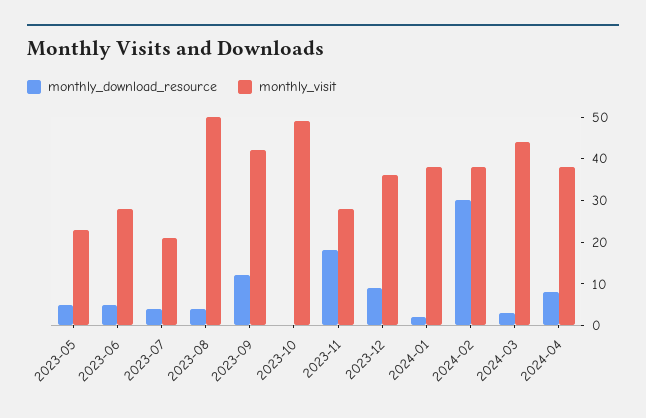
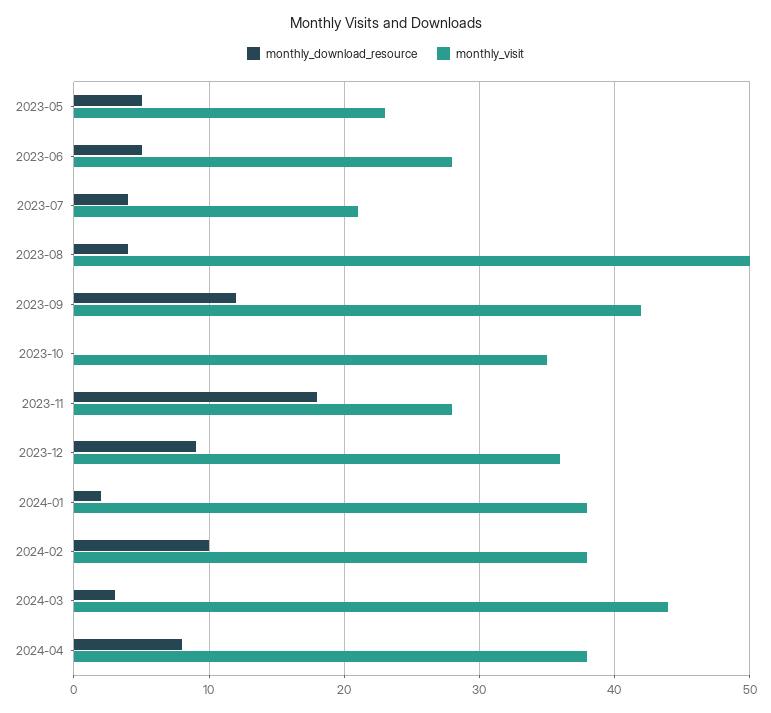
monthly_visit, 2023-10: 50 -> 35
monthly_download_resource, 2024-02: 30 -> 10

